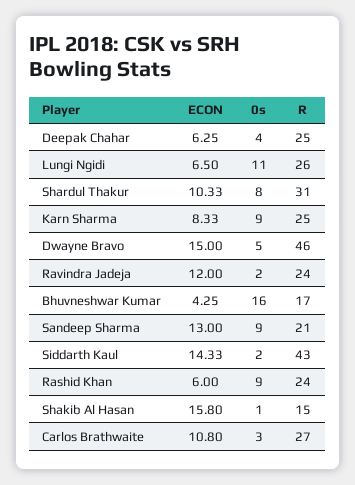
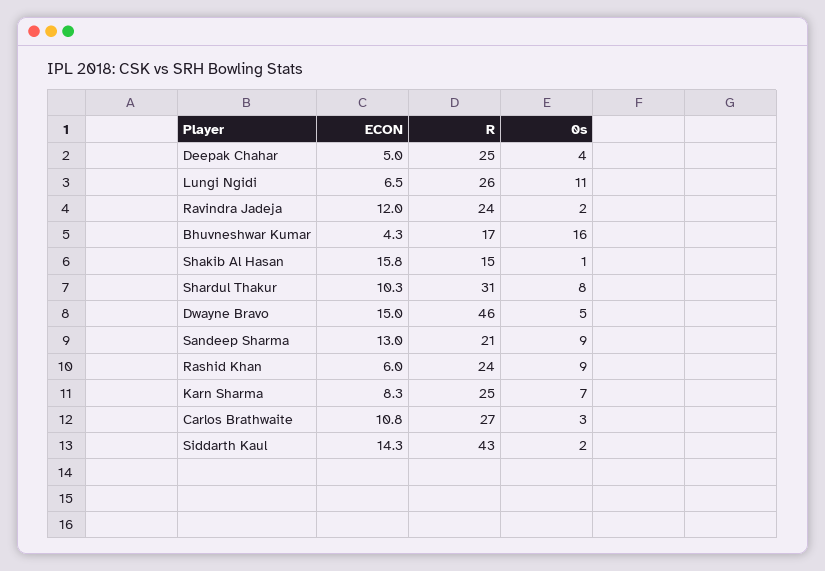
ECON, Deepak Chahar: 6.25 -> 5
0s, Karn Sharma: 9 -> 7

